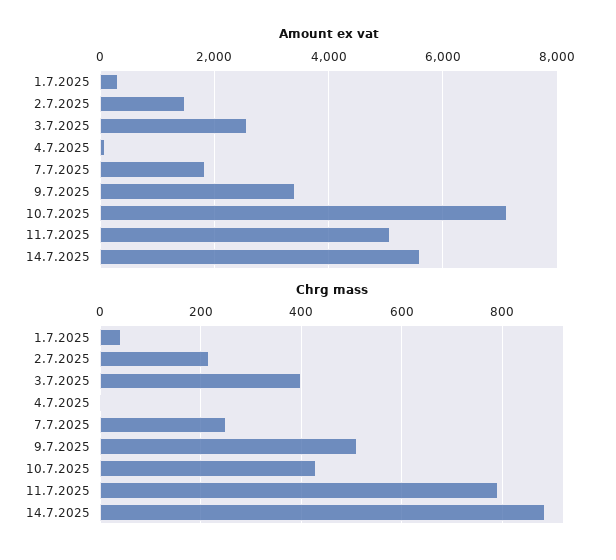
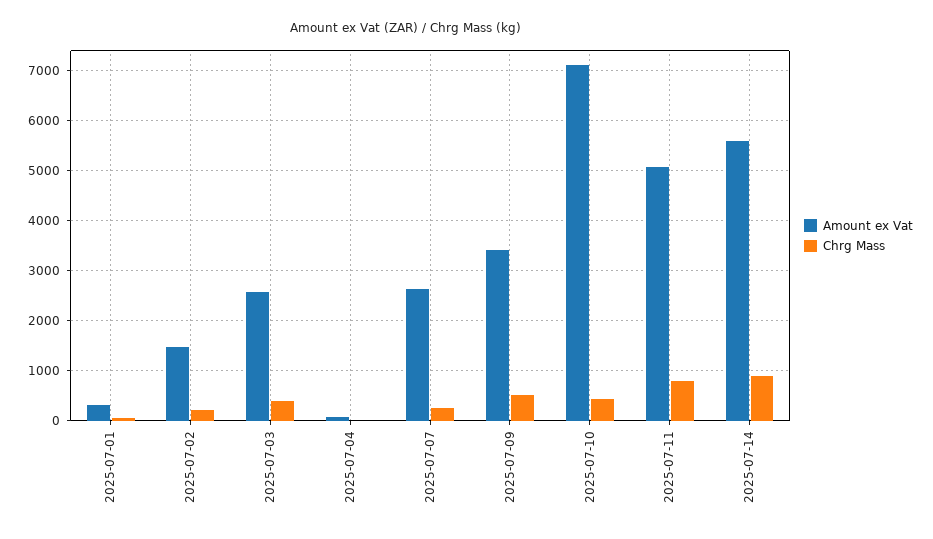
Amount ex vat, 7.7.2025: 1800 -> 2600

